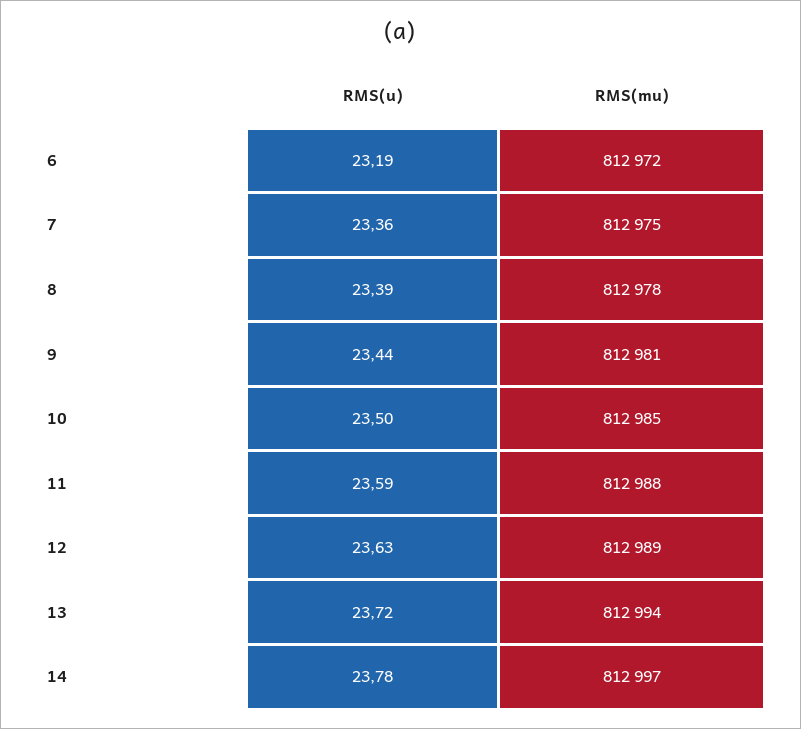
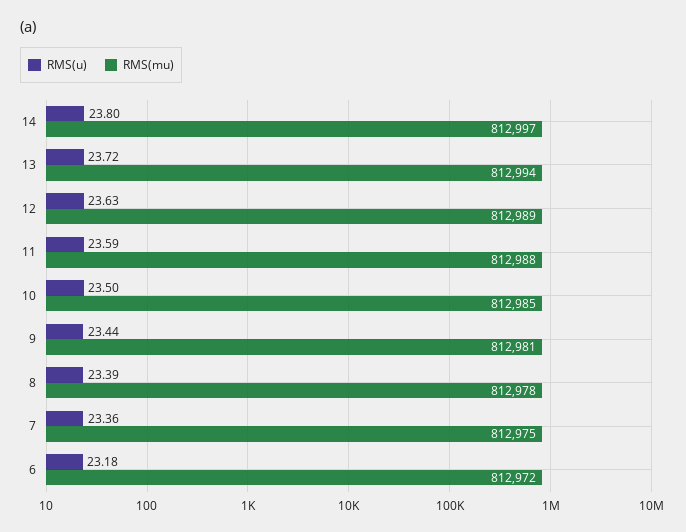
RMS(u), 6: 23.19 -> 23.18
RMS(u), 14: 23.78 -> 23.8

